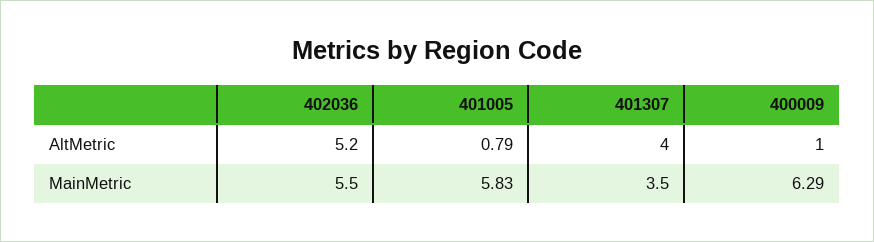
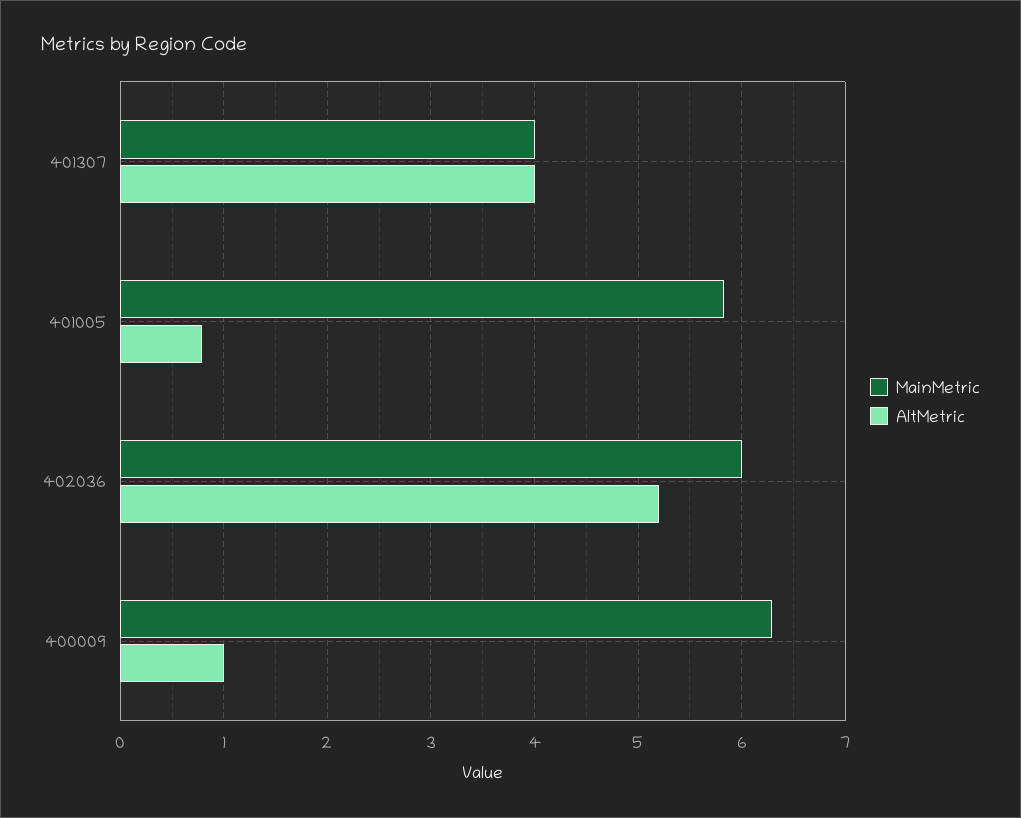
MainMetric, 402036: 5.5 -> 6
MainMetric, 401307: 3.5 -> 4

